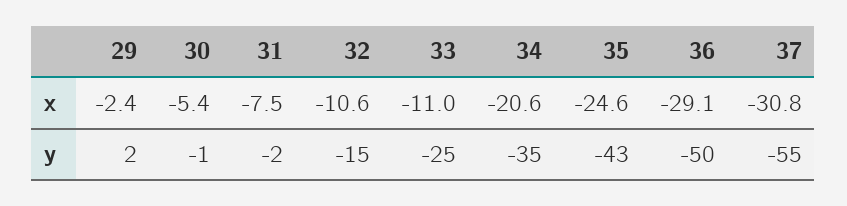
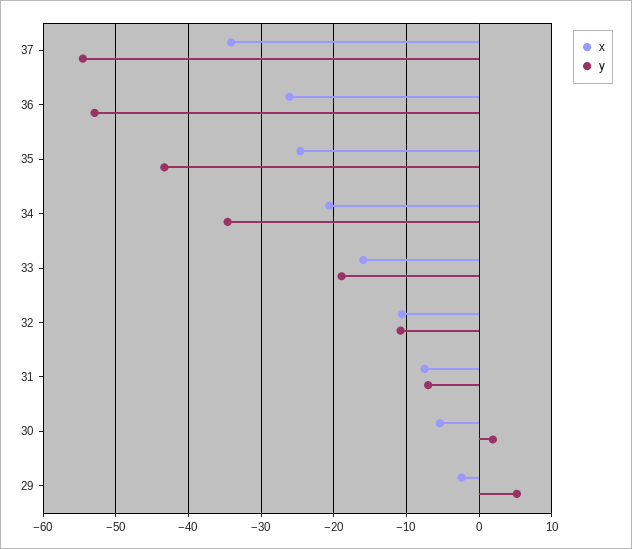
x, 33: -11 -> -16
x, 36: -29.1 -> -26
x, 37: -30.8 -> -34
y, 29: 2 -> 5
y, 30: -1 -> 2
y, 31: -2 -> -7
y, 32: -15 -> -11
y, 33: -25 -> -19
y, 36: -50 -> -53

